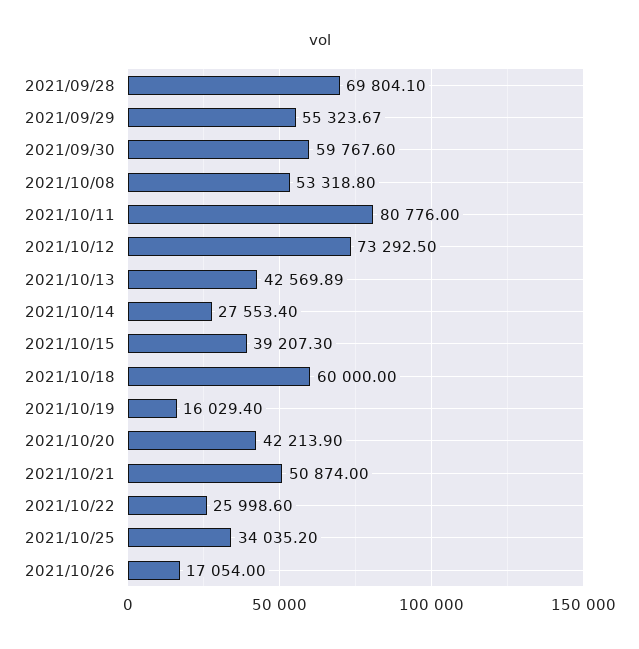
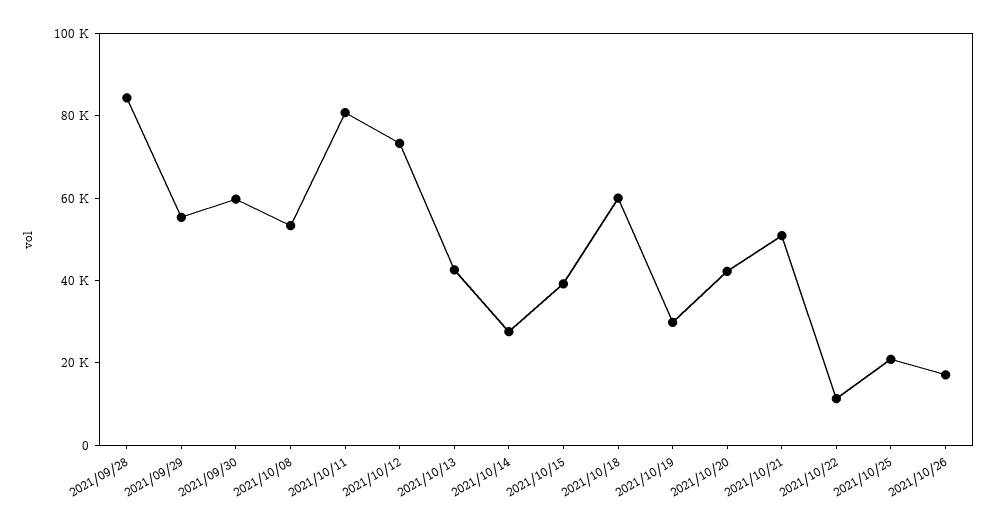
2021/09/28: 69804.1 -> 85000
2021/10/19: 16029.4 -> 30000
2021/10/22: 25998.6 -> 10000
2021/10/25: 34035.2 -> 20000

